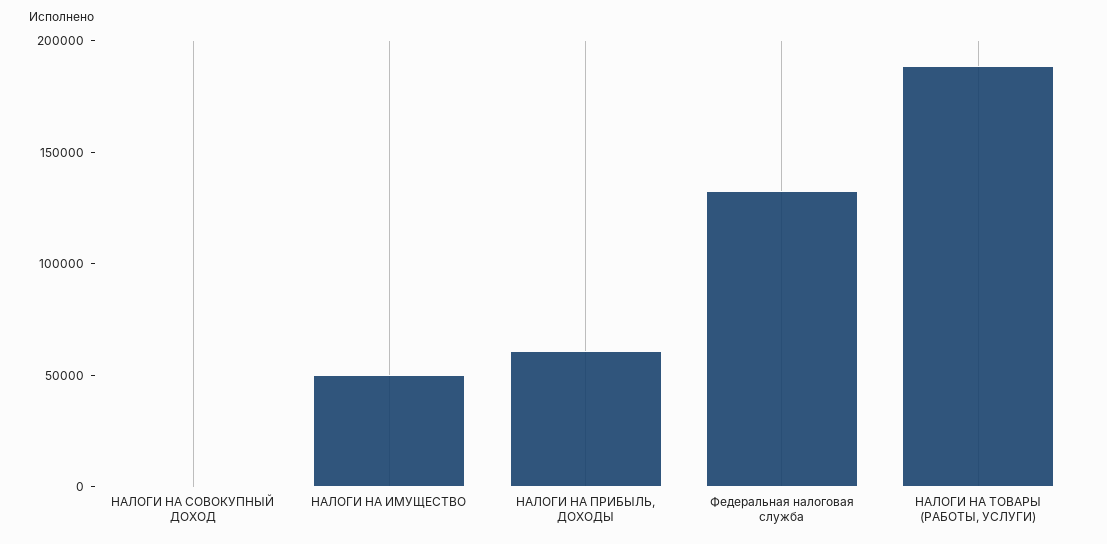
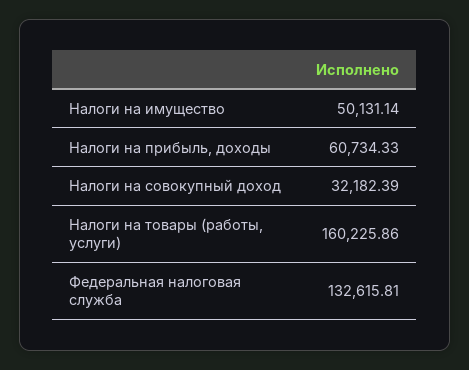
НАЛОГИ НА СОВОКУПНЫЙ ДОХОД: 0 -> 32182.39
НАЛОГИ НА ТОВАРЫ (РАБОТЫ, УСЛУГИ): 190000 -> 160225.86

